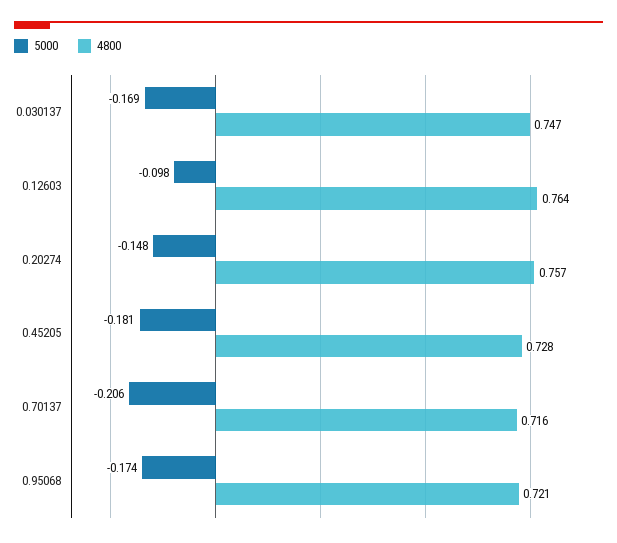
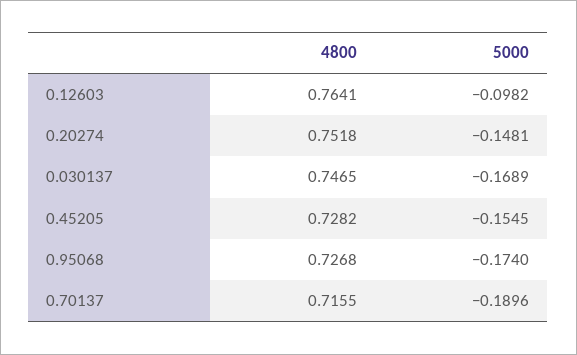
4800, 0.20274: 0.757 -> 0.7518
5000, 0.45205: -0.181 -> -0.1545
5000, 0.70137: -0.206 -> -0.1896
4800, 0.95068: 0.721 -> 0.7268

